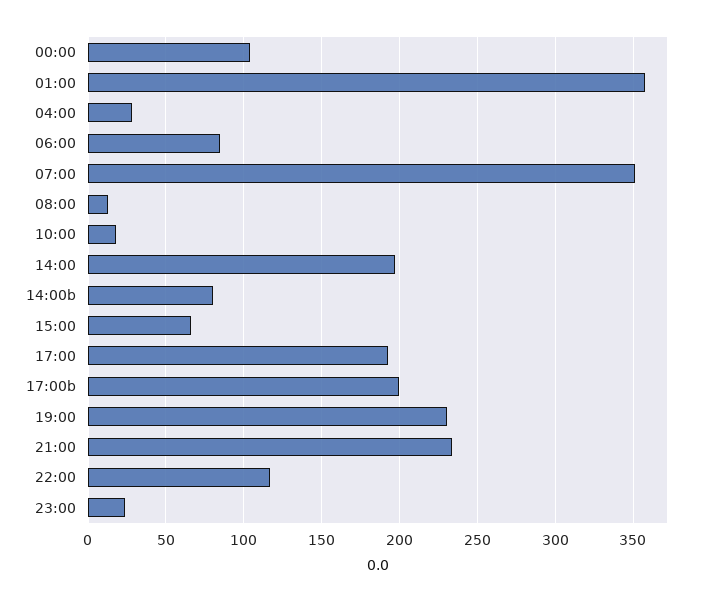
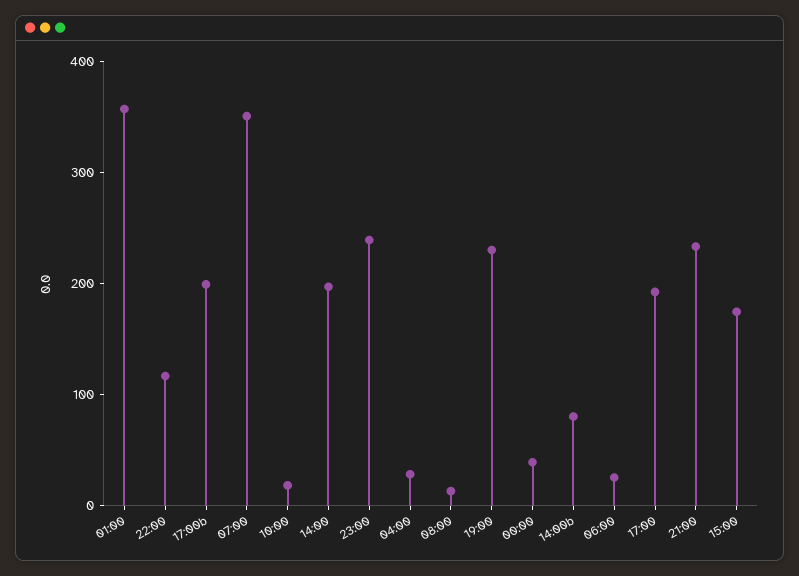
00:00: 105 -> 40
06:00: 85 -> 20
15:00: 65 -> 180
23:00: 25 -> 240

